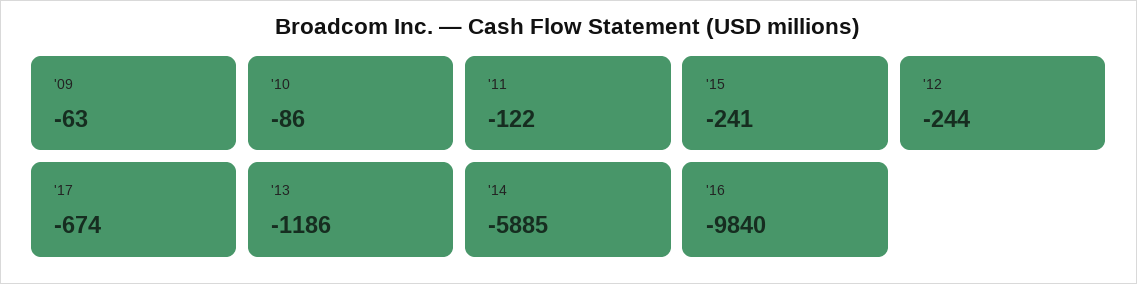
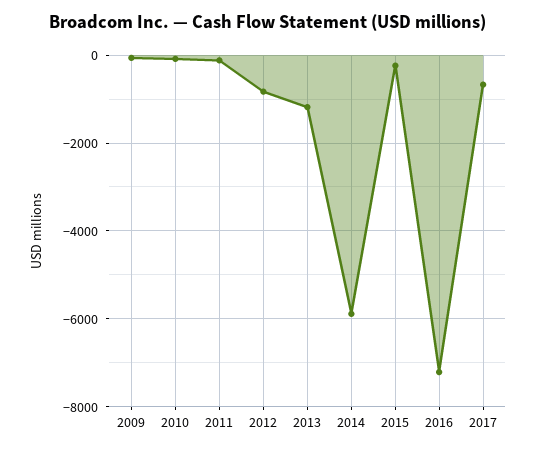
'12: -244 -> -800
'16: -9840 -> -7200

